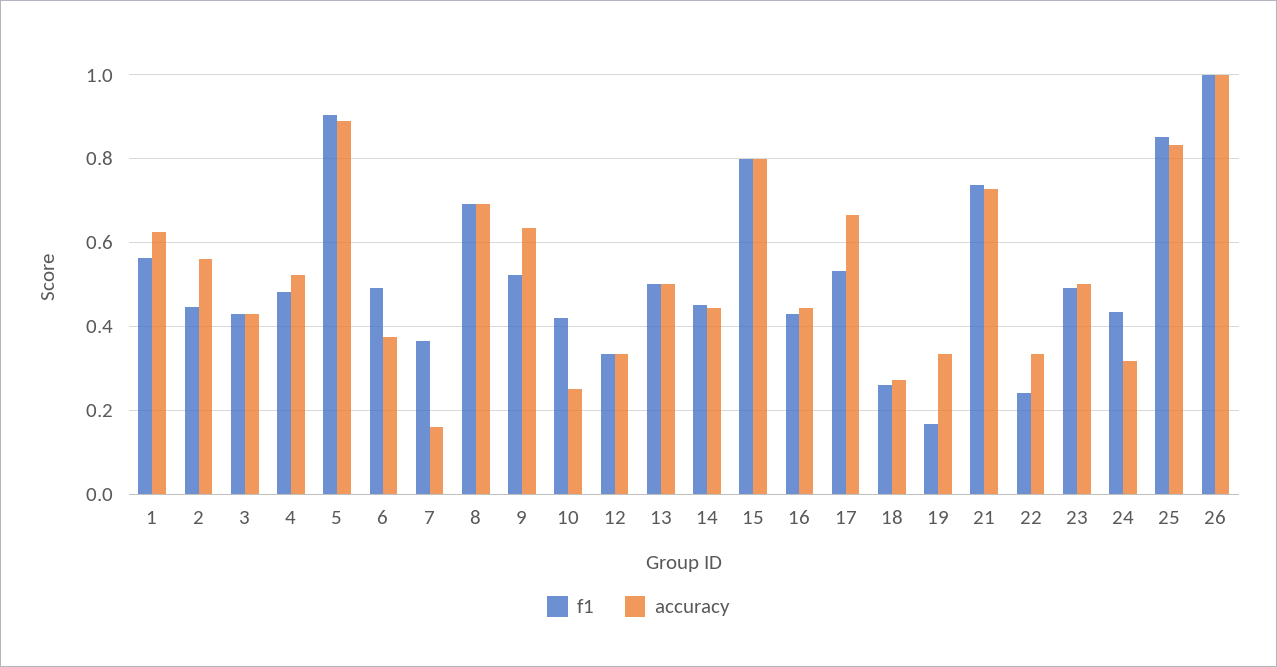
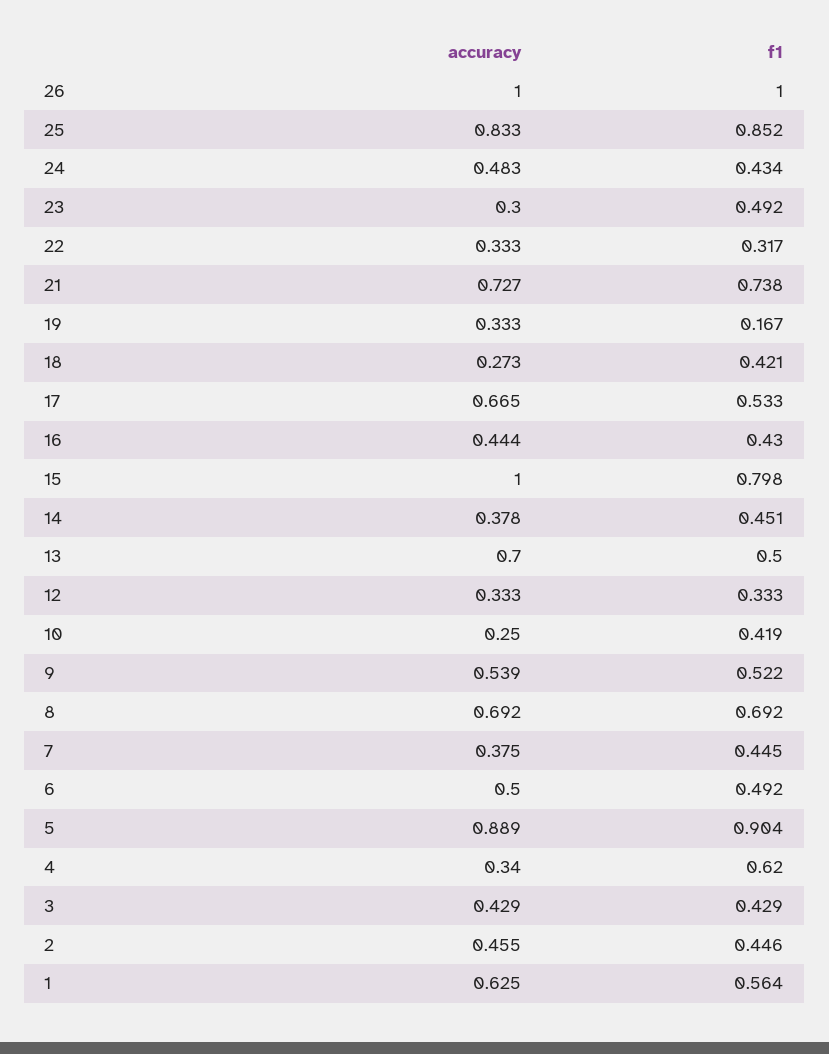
accuracy, 2: 0.56 -> 0.455
f1, 4: 0.48 -> 0.62
accuracy, 4: 0.52 -> 0.34
accuracy, 6: 0.38 -> 0.5
f1, 7: 0.36 -> 0.445
accuracy, 7: 0.16 -> 0.375
accuracy, 9: 0.64 -> 0.539
accuracy, 13: 0.5 -> 0.7
accuracy, 14: 0.44 -> 0.378
accuracy, 15: 0.8 -> 1
f1, 18: 0.26 -> 0.421
f1, 22: 0.24 -> 0.317
accuracy, 23: 0.5 -> 0.3
accuracy, 24: 0.32 -> 0.483

